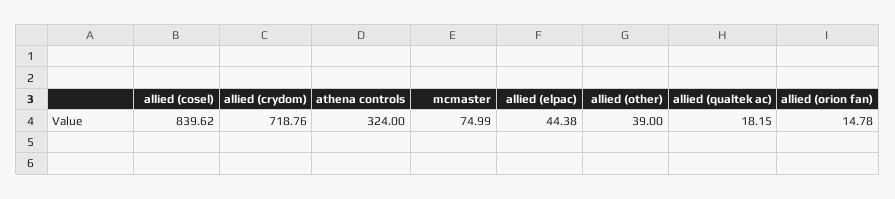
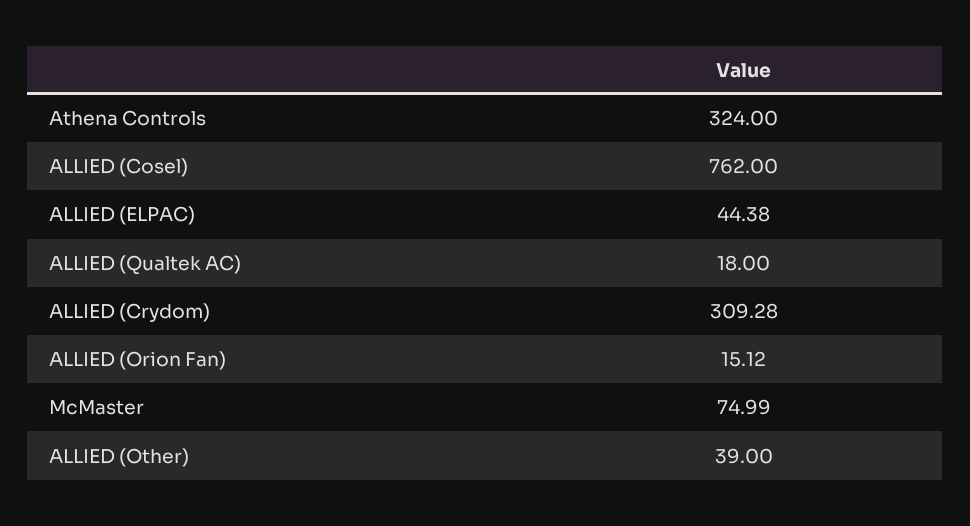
allied (cosel): 839.62 -> 762
allied (crydom): 718.76 -> 309.28
allied (qualtek ac): 18.15 -> 18
allied (orion fan): 14.78 -> 15.12

